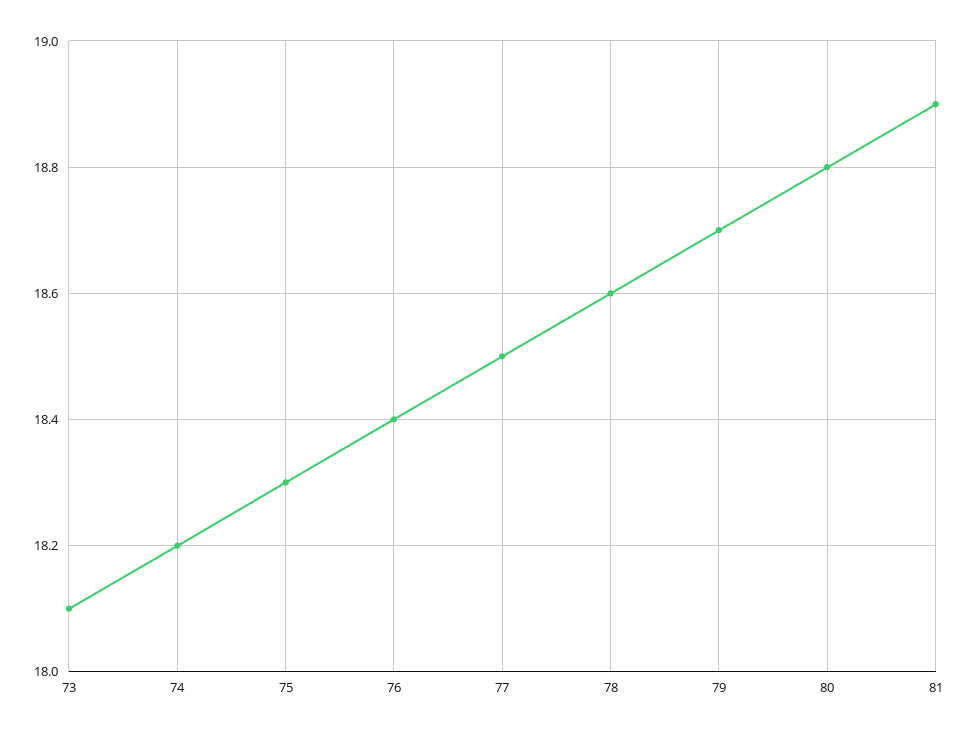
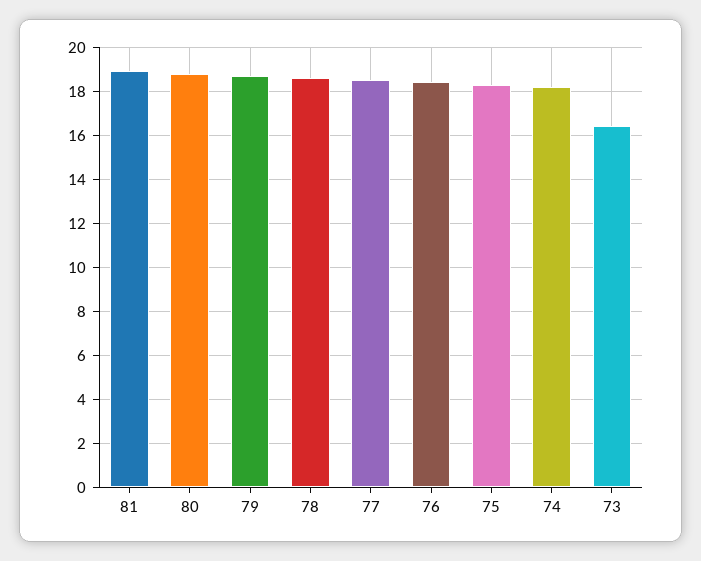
73: 18.1 -> 16.5

